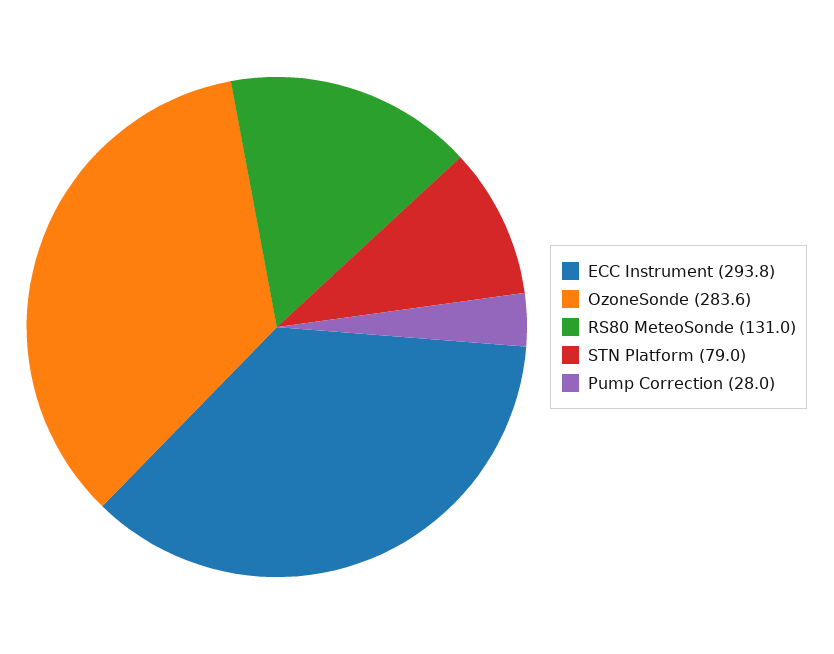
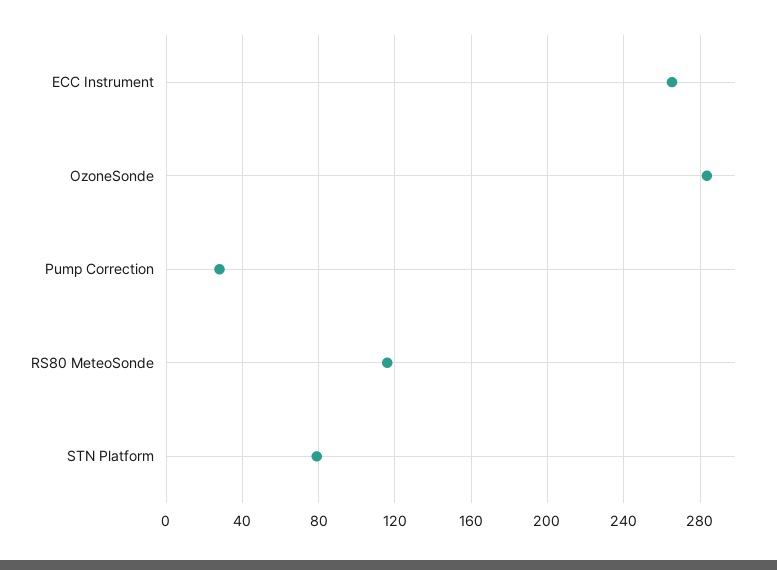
ECC Instrument: 293.8 -> 265
RS80 MeteoSonde: 131 -> 115

